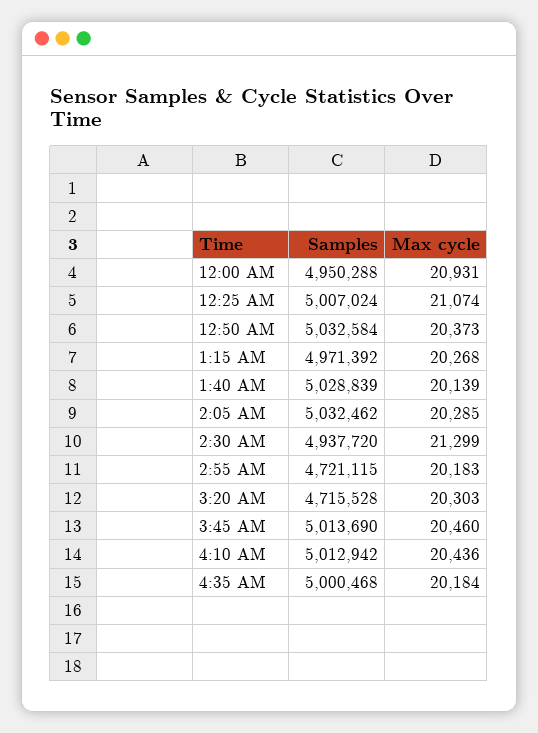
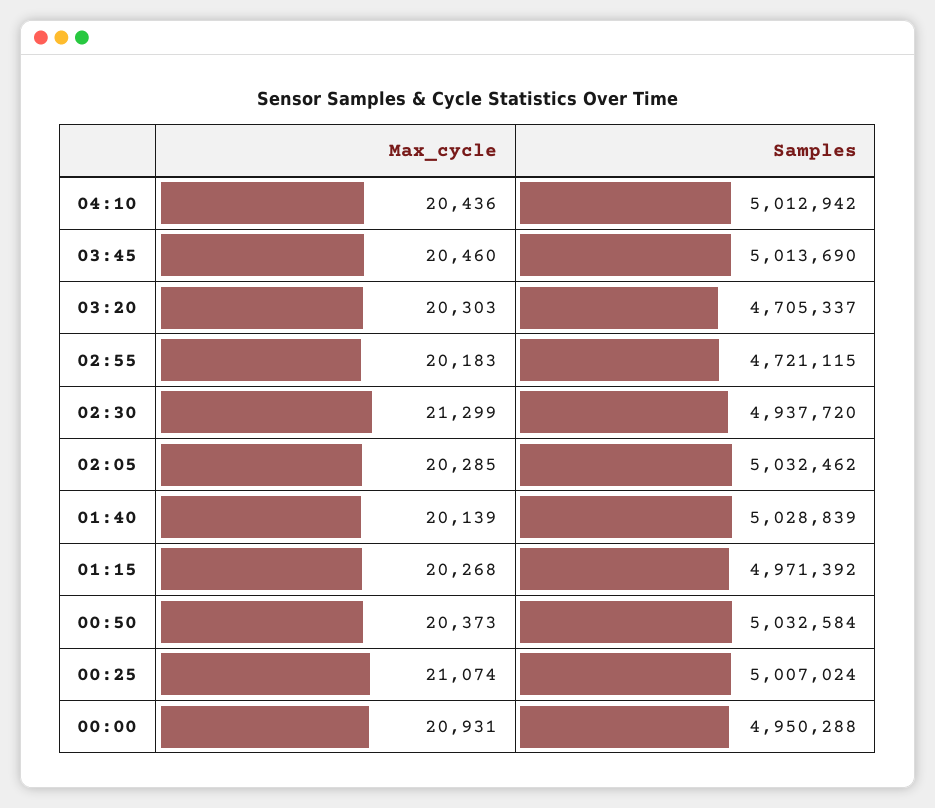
Samples, 3:20 AM: 4715528 -> 4705337
Samples, 4:35 AM: 5000468 -> none
Max cycle, 4:35 AM: 20184 -> none

